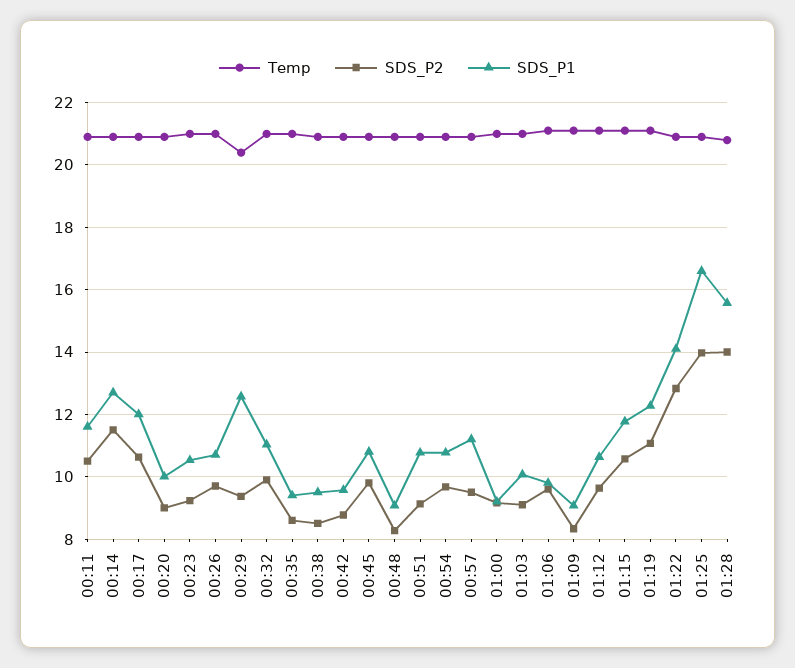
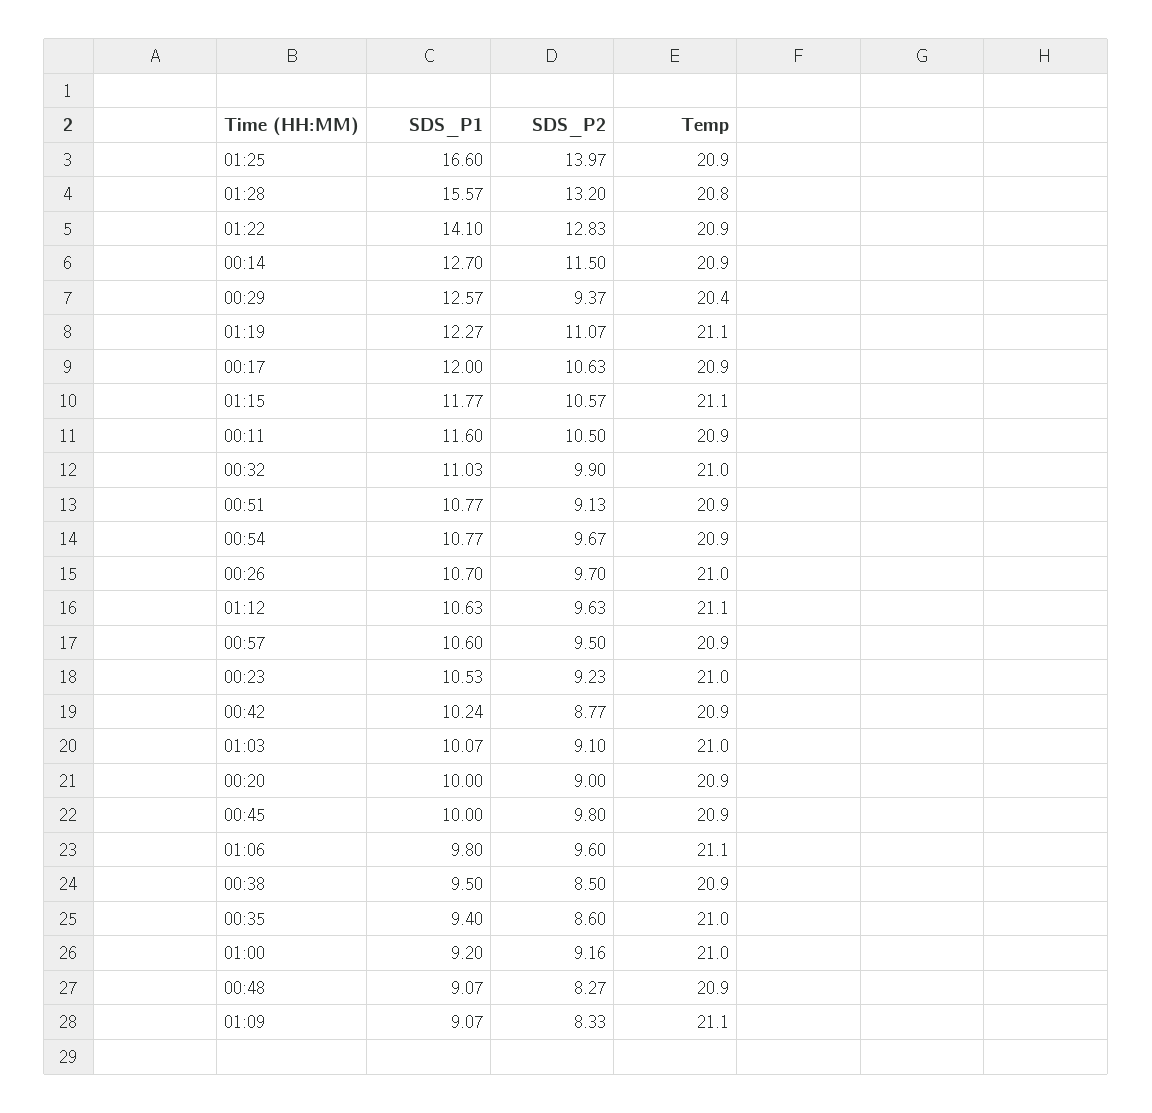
SDS_P1, 00:42: 9.6 -> 10.24
SDS_P1, 00:45: 10.8 -> 10
SDS_P1, 00:57: 11.2 -> 10.6
SDS_P2, 01:28: 14 -> 13.2

